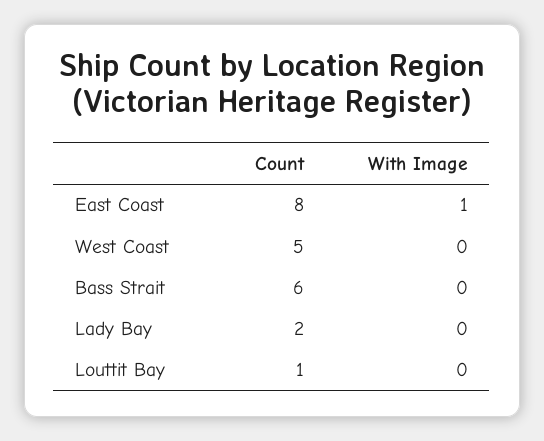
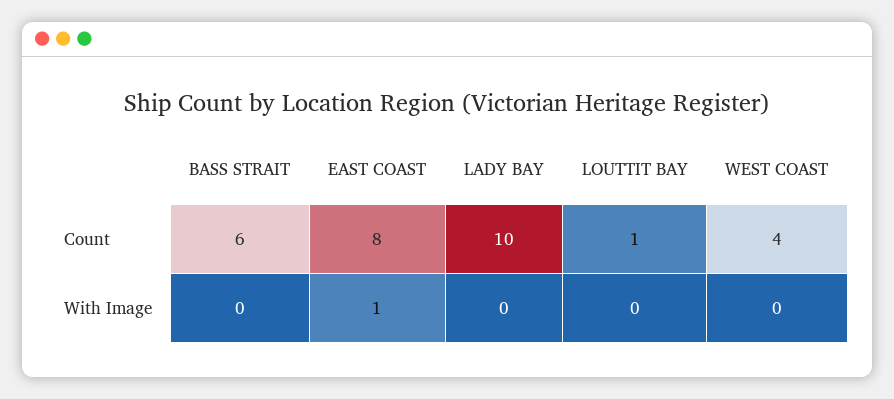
Count, West Coast: 5 -> 4
Count, Lady Bay: 2 -> 10

